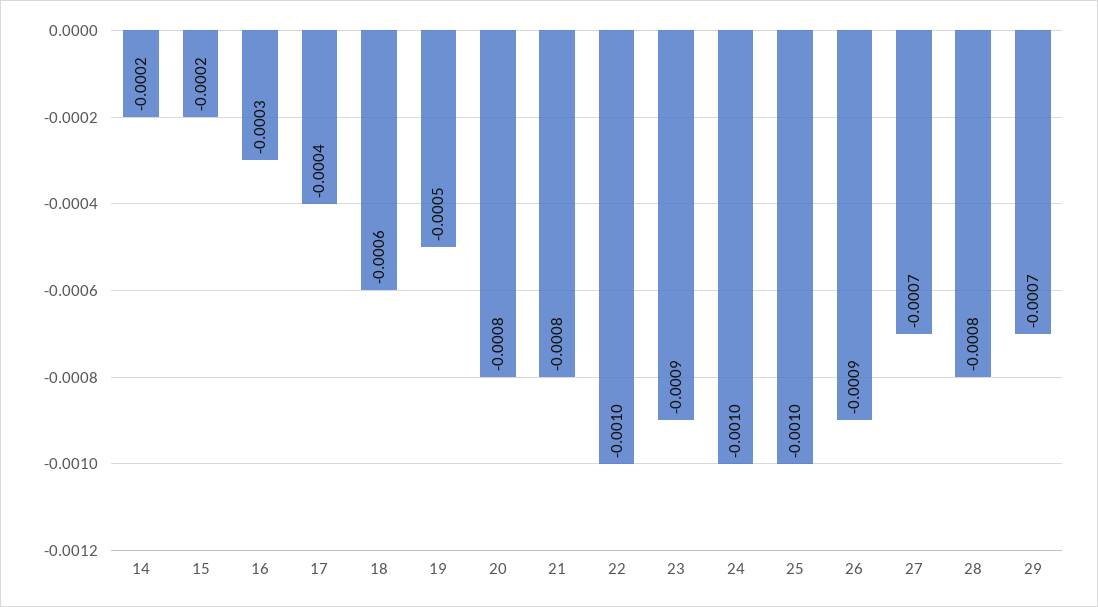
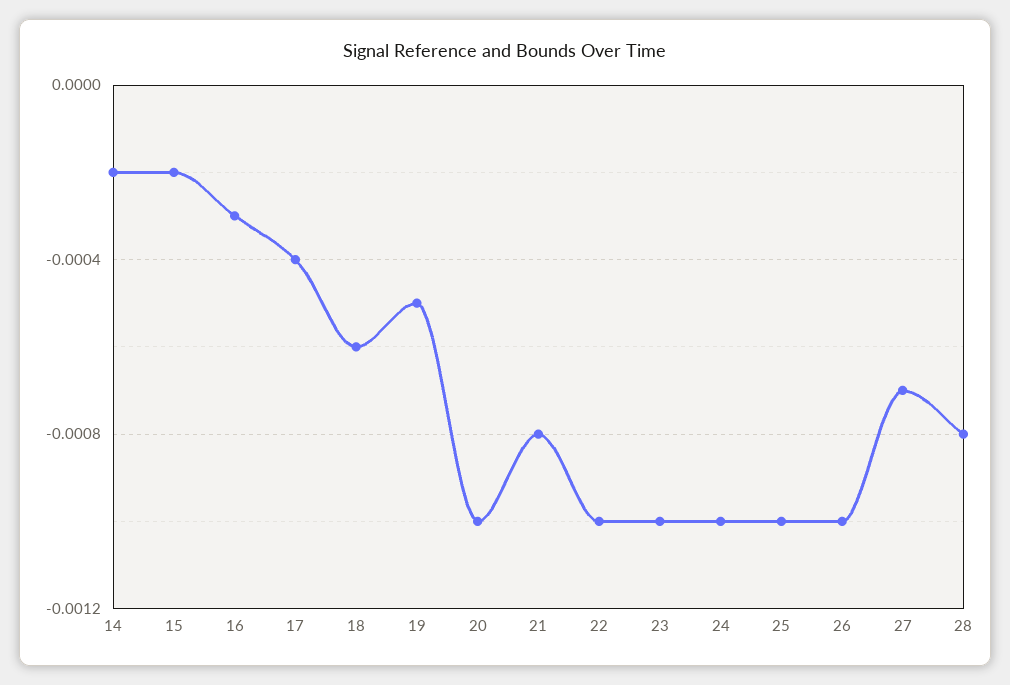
20: -0.0008 -> -0.001
23: -0.0009 -> -0.001
26: -0.0009 -> -0.001
29: -0.0007 -> none

